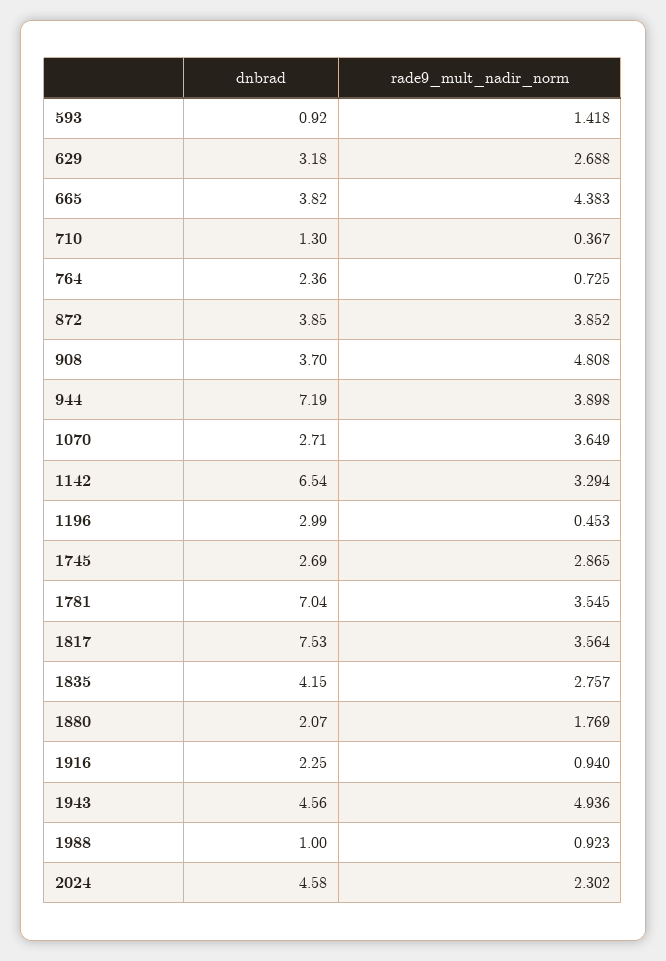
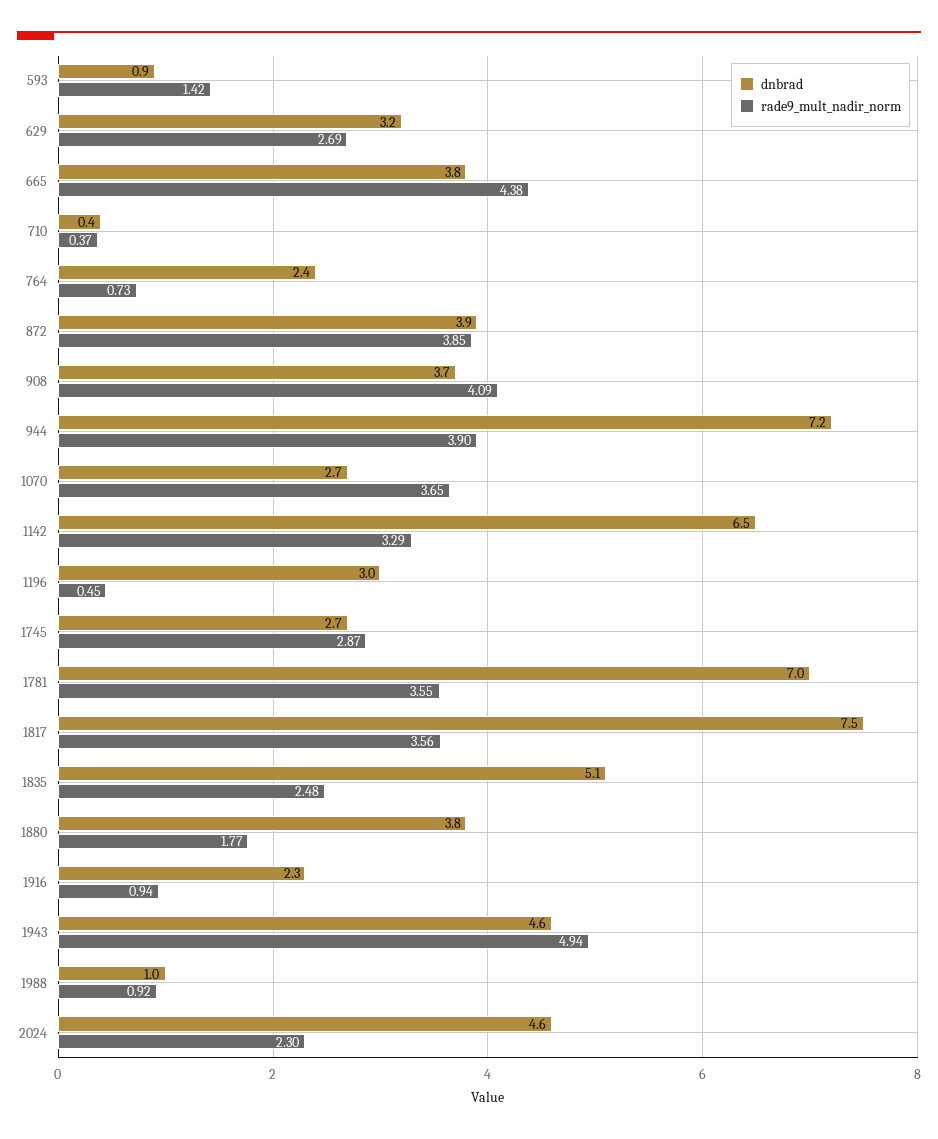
dnbrad, 710: 1.3 -> 0.4
rade9_mult_nadir_norm, 908: 4.808 -> 4.09
dnbrad, 1835: 4.15 -> 5.1
rade9_mult_nadir_norm, 1835: 2.757 -> 2.48
dnbrad, 1880: 2.07 -> 3.8

